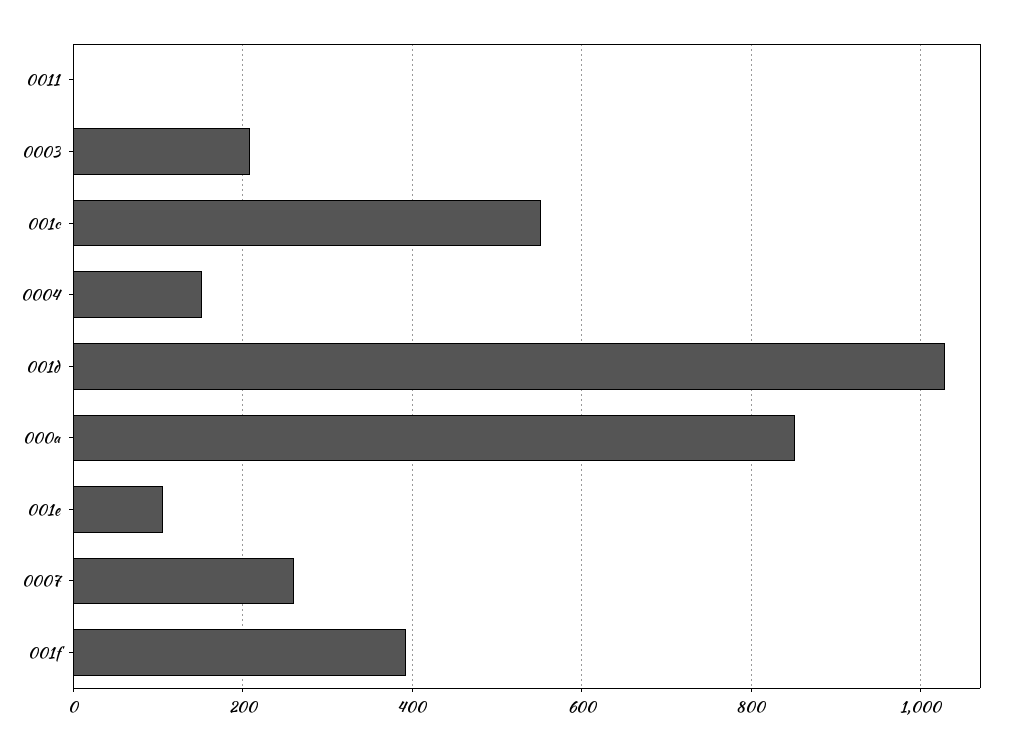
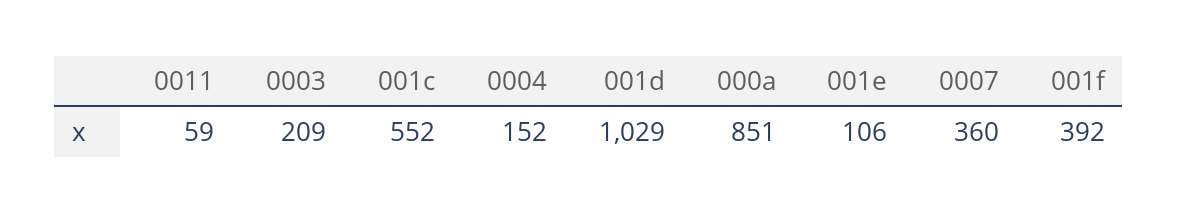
0011: 0 -> 59
0007: 260 -> 360

